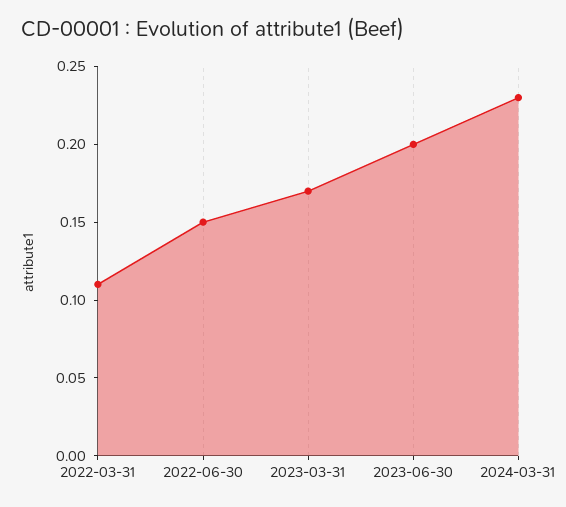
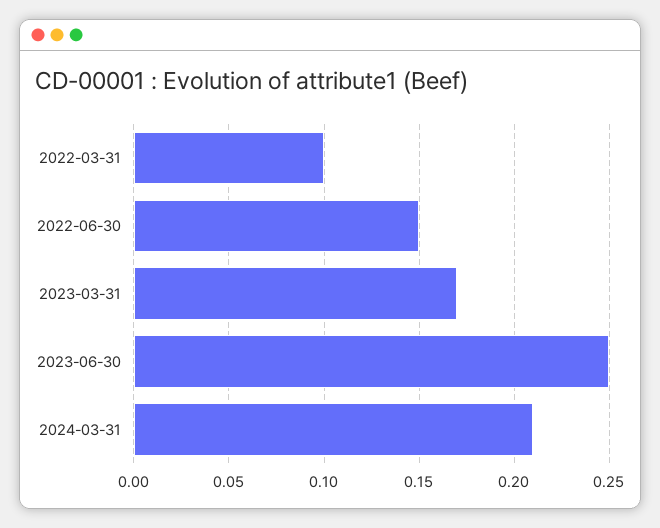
2022-03-31: 0.11 -> 0.1
2023-06-30: 0.2 -> 0.25
2024-03-31: 0.23 -> 0.21

